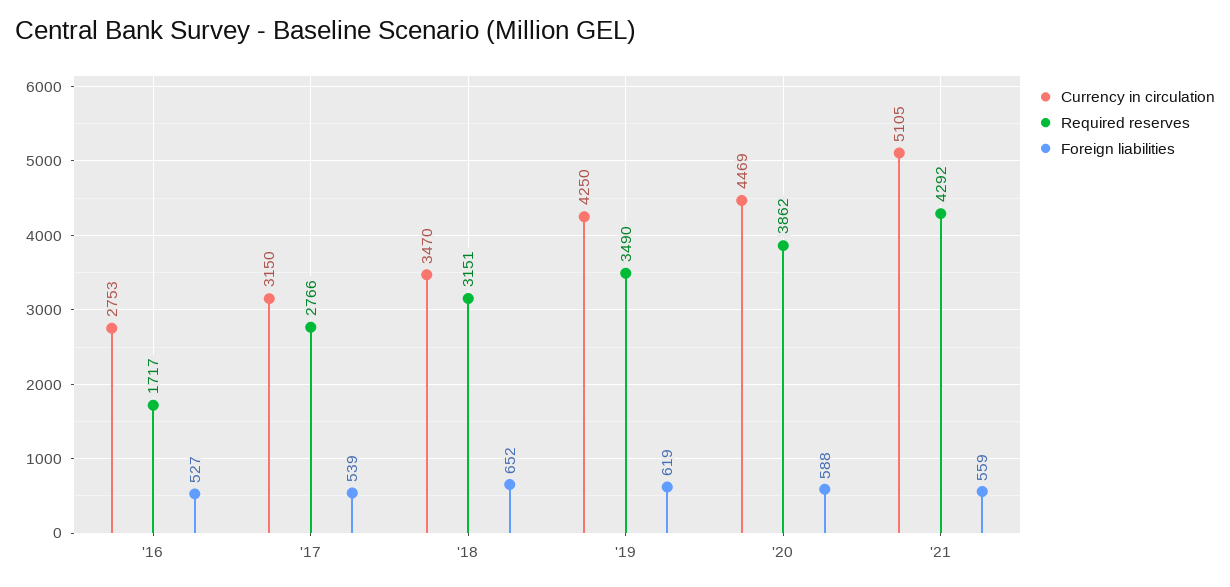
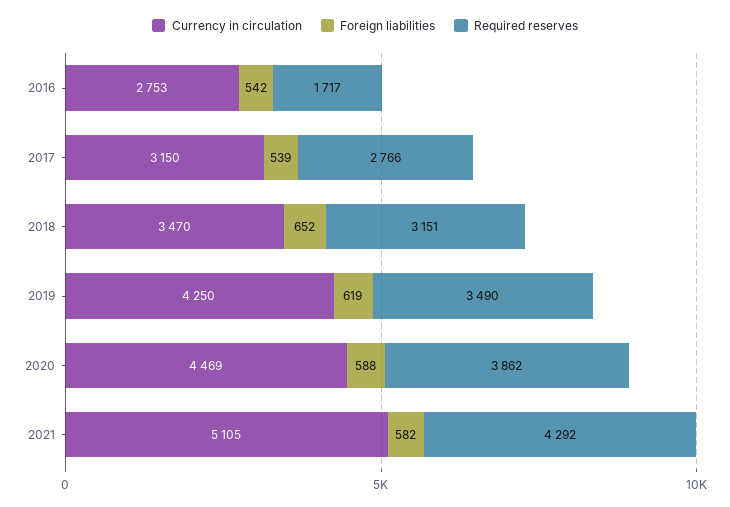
Foreign liabilities, '16: 527 -> 542
Foreign liabilities, '21: 559 -> 582

